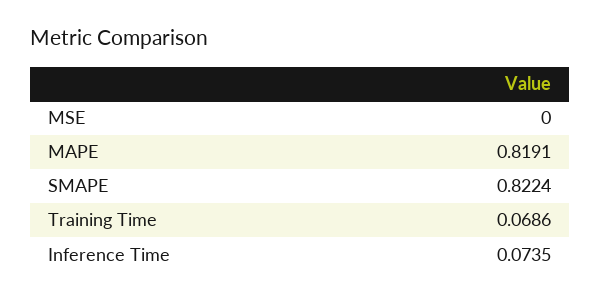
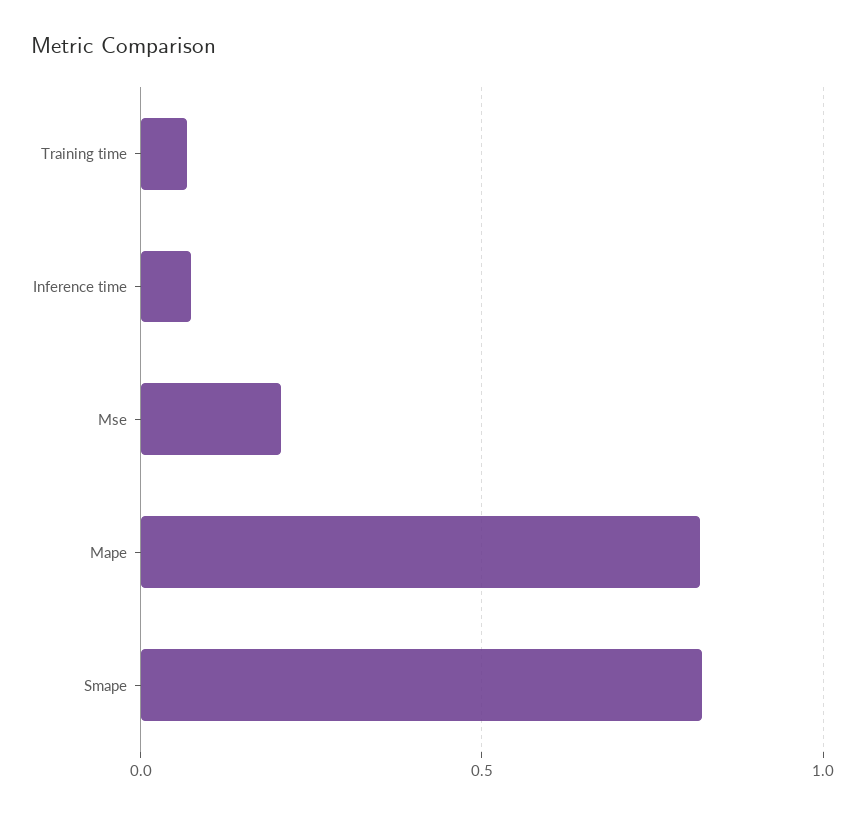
MSE: 0 -> 0.2

